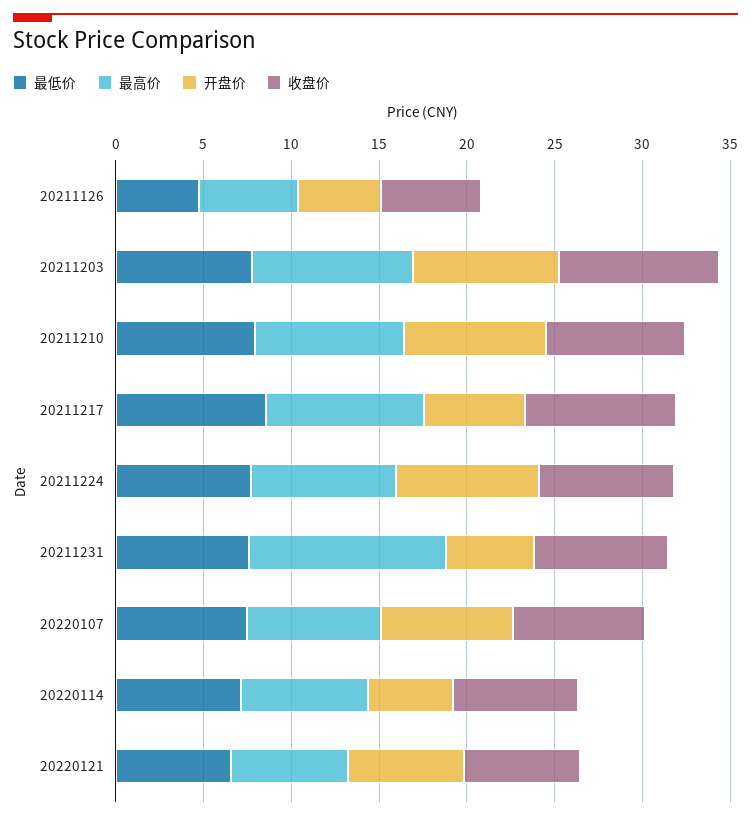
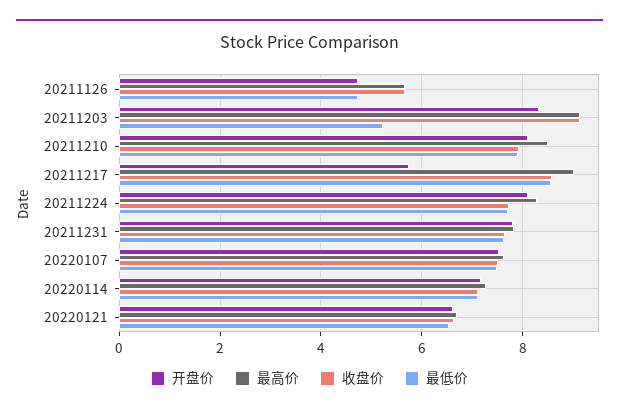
最低价, 20211203: 8 -> 5.2
最高价, 20211231: 11 -> 7.8
开盘价, 20211231: 5 -> 7.8
开盘价, 20220114: 5 -> 7.2

